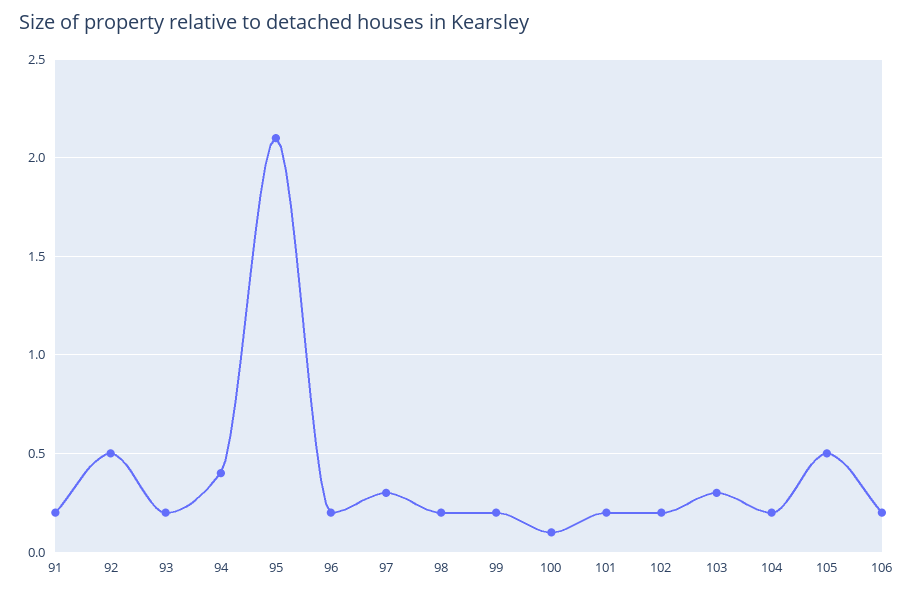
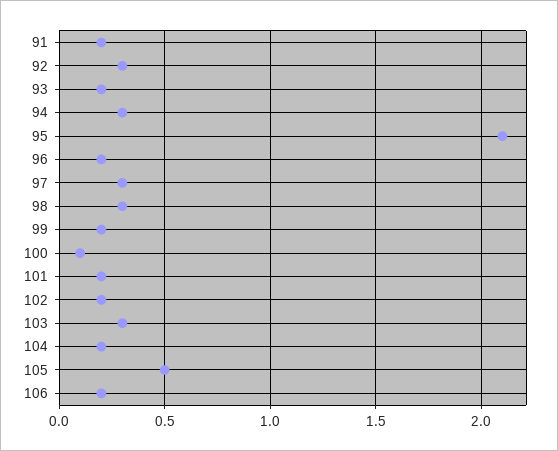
92: 0.5 -> 0.3
94: 0.4 -> 0.3
98: 0.2 -> 0.3

